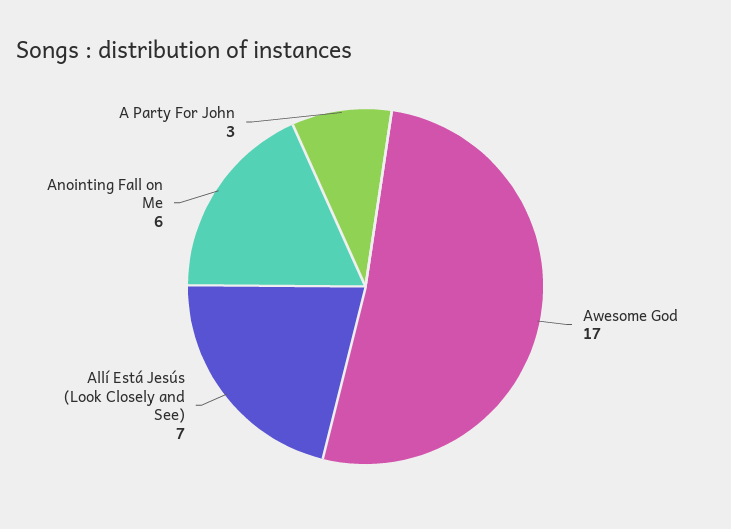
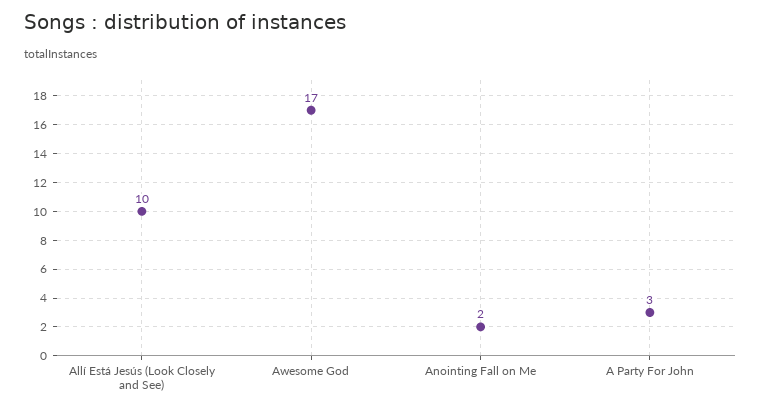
Allí Está Jesús (Look Closely and See): 7 -> 10
Anointing Fall on Me: 6 -> 2

